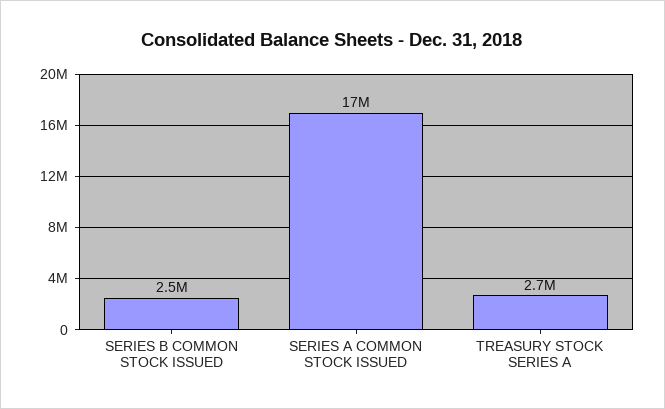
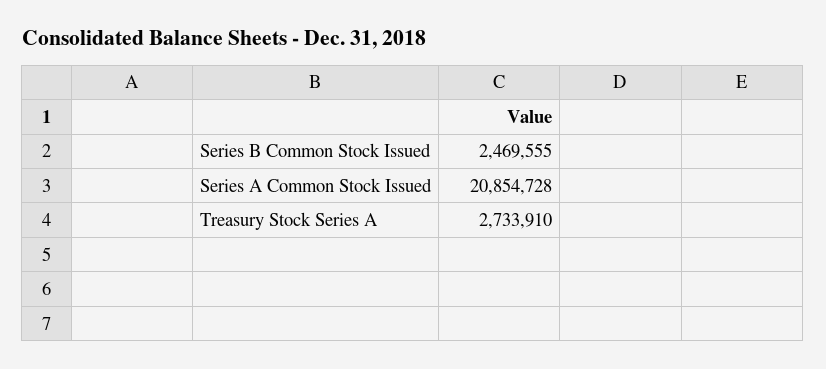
SERIES A COMMON STOCK ISSUED: 17000000 -> 20854728

